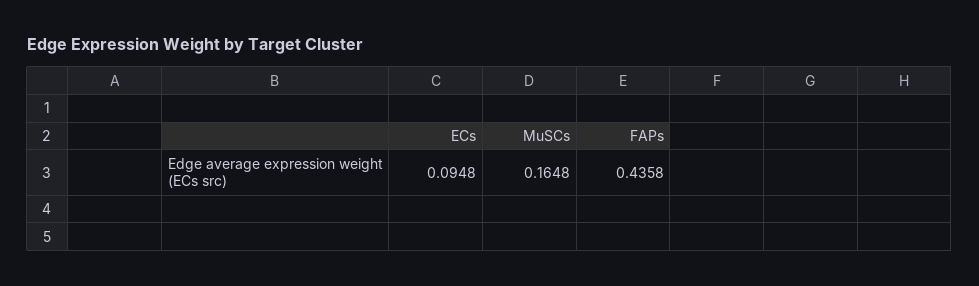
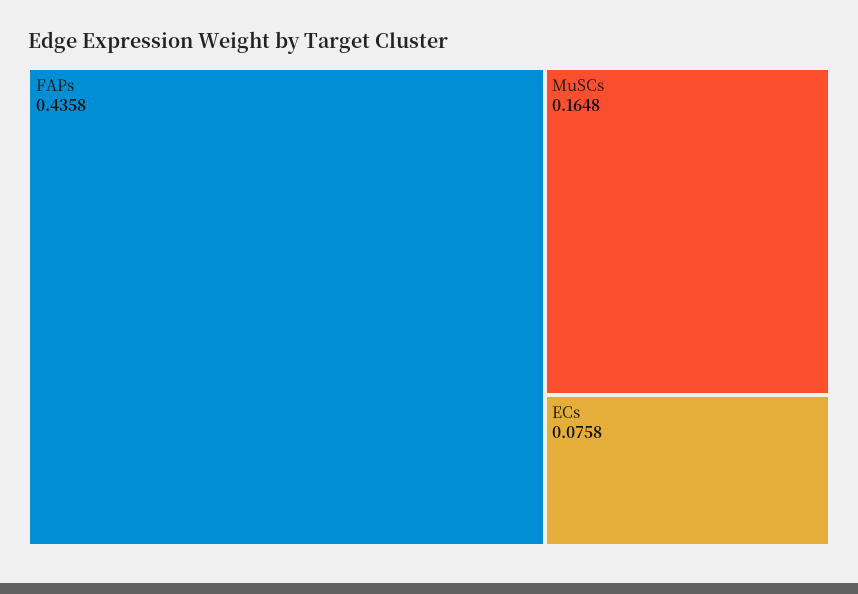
ECs: 0.0948 -> 0.0758

